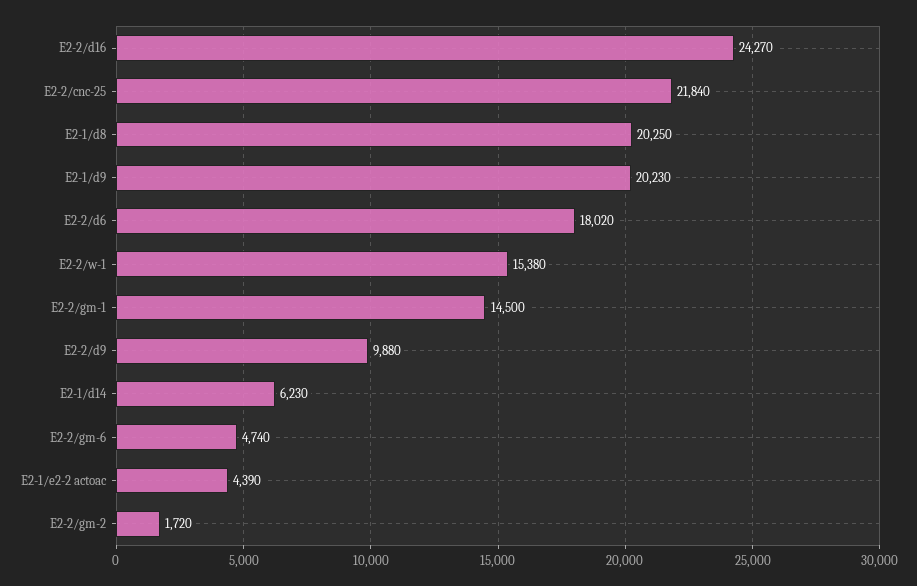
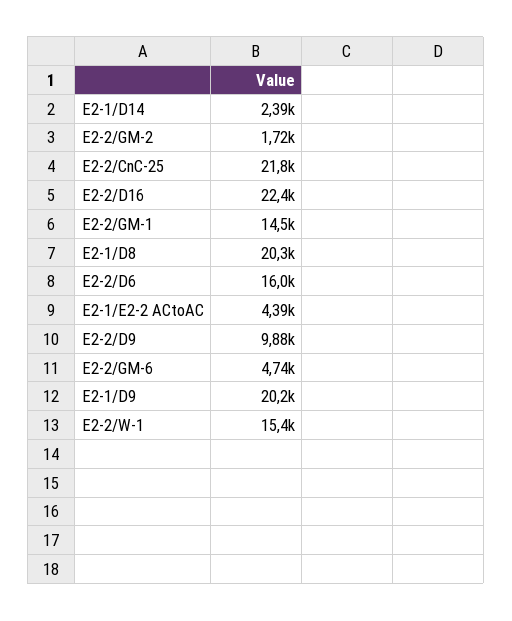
E2-2/d16: 24270 -> 22400
E2-2/d6: 18020 -> 16000
E2-1/d14: 6230 -> 2390

